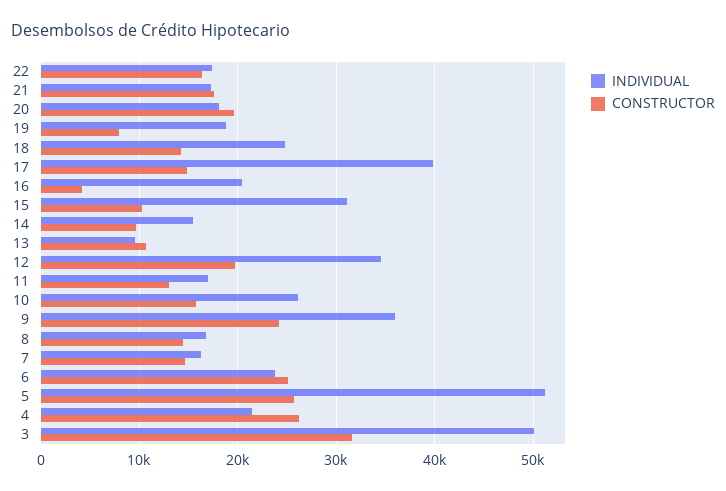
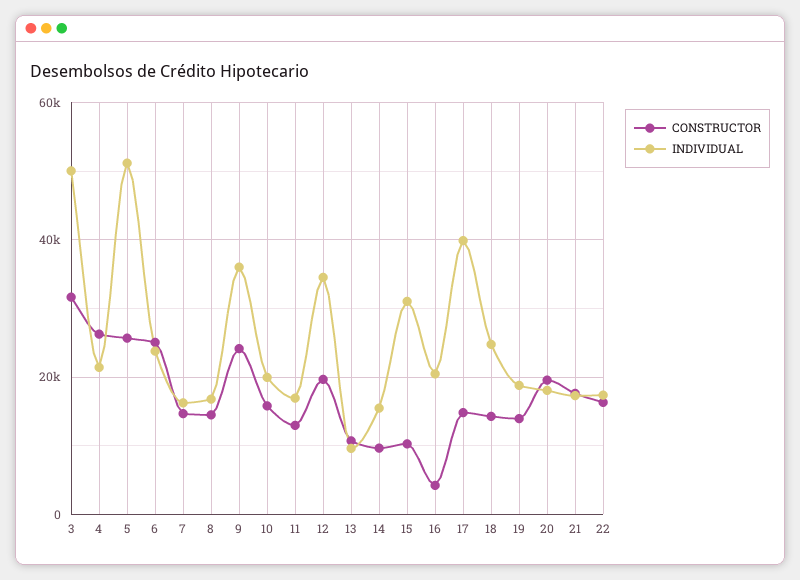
CONSTRUCTOR, 19: 8000 -> 14000
INDIVIDUAL, 10: 26000 -> 20000

